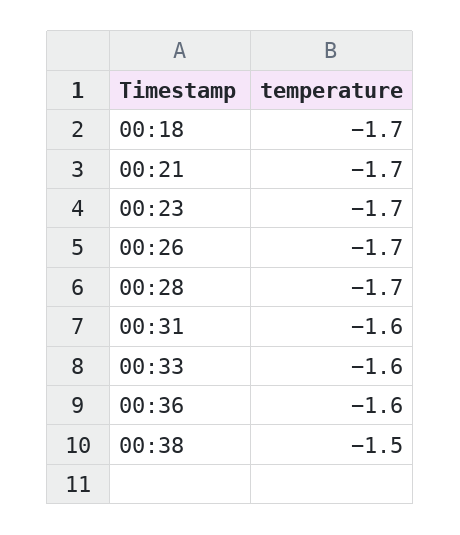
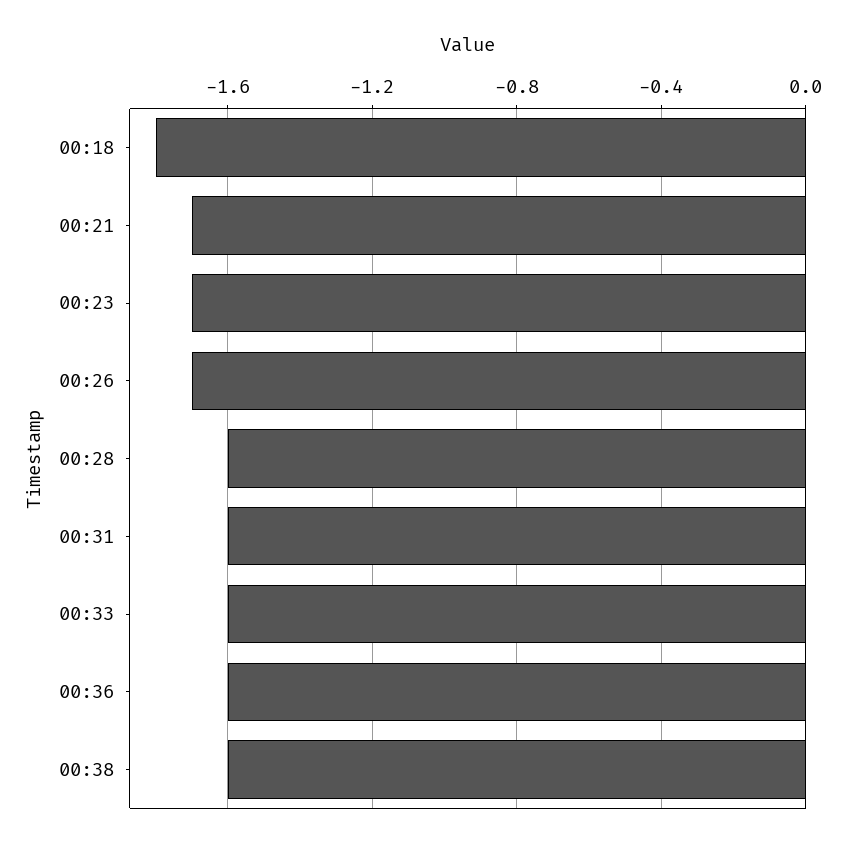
00:18: -1.7 -> -1.8
00:28: -1.7 -> -1.6
00:38: -1.5 -> -1.6

